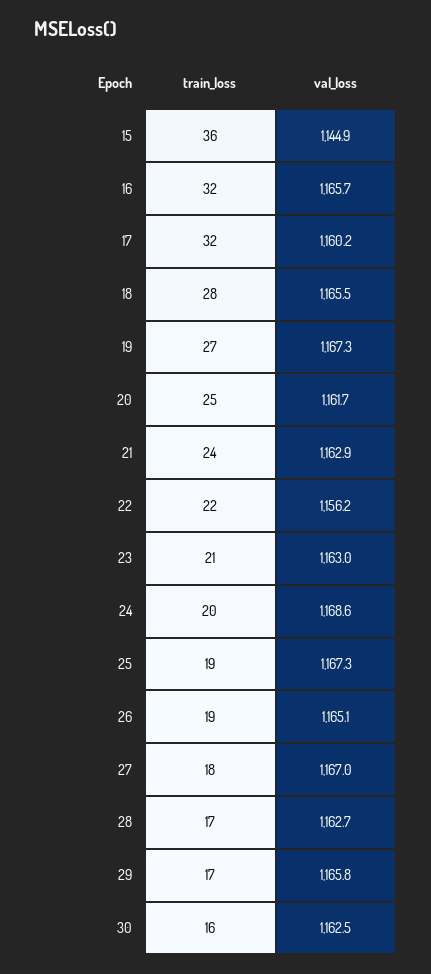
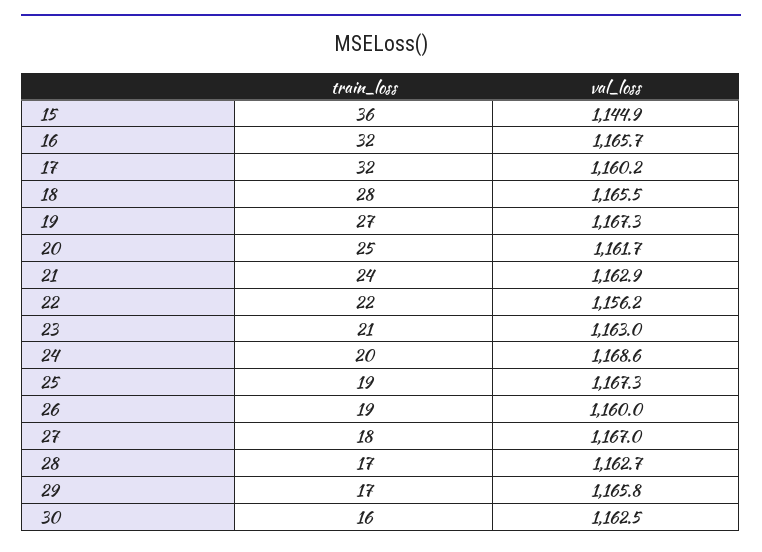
val_loss, 26: 1165.1 -> 1160

